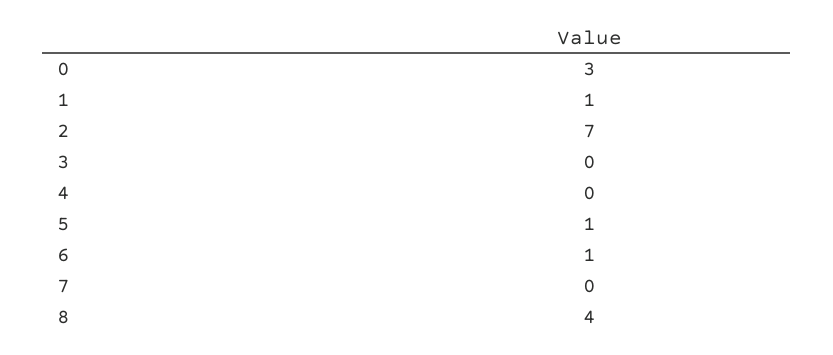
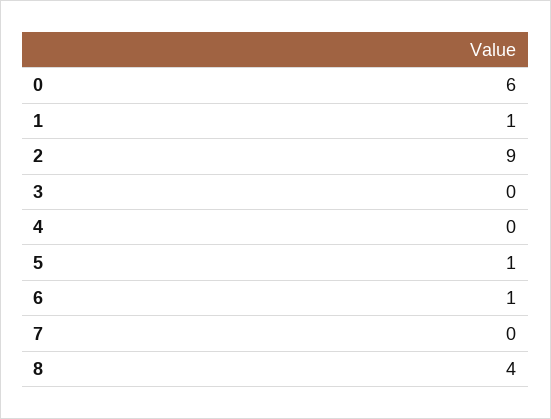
0: 3 -> 6
2: 7 -> 9

